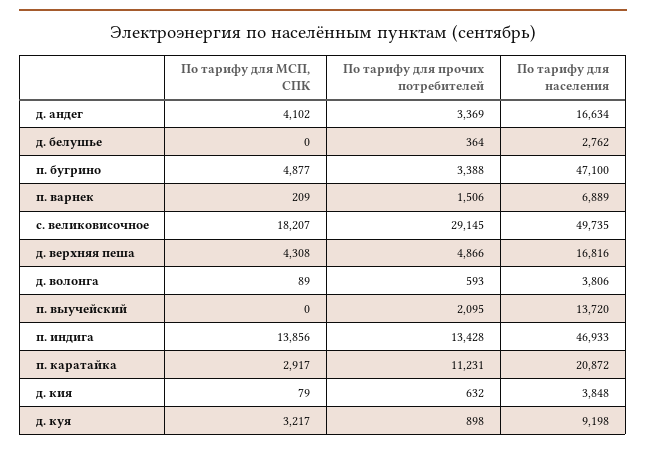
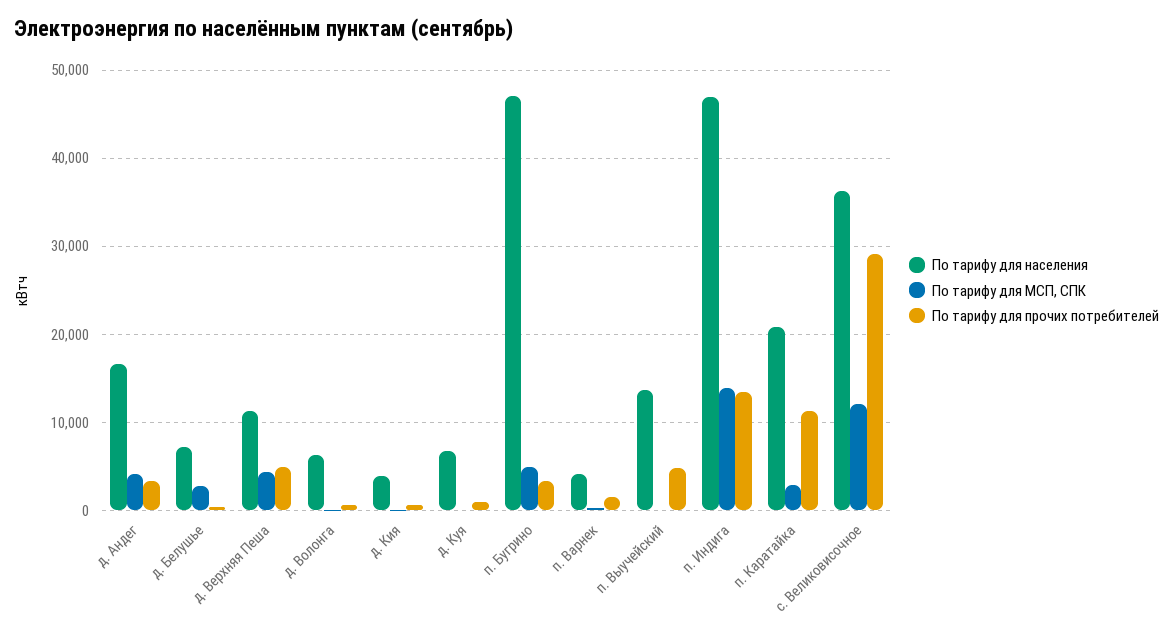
По тарифу для МСП, СПК, д. белушье: 0 -> 3000
По тарифу для населения, д. белушье: 2762 -> 7000
По тарифу для населения, п. варнек: 6889 -> 4000
По тарифу для МСП, СПК, с. великовисочное: 18207 -> 12000
По тарифу для населения, с. великовисочное: 49735 -> 36000
По тарифу для населения, д. верхняя пеша: 16816 -> 11000
По тарифу для населения, д. волонга: 3806 -> 6000
По тарифу для прочих потребителей, п. выучейский: 2095 -> 5000
По тарифу для МСП, СПК, д. куя: 3217 -> 0
По тарифу для населения, д. куя: 9198 -> 7000

